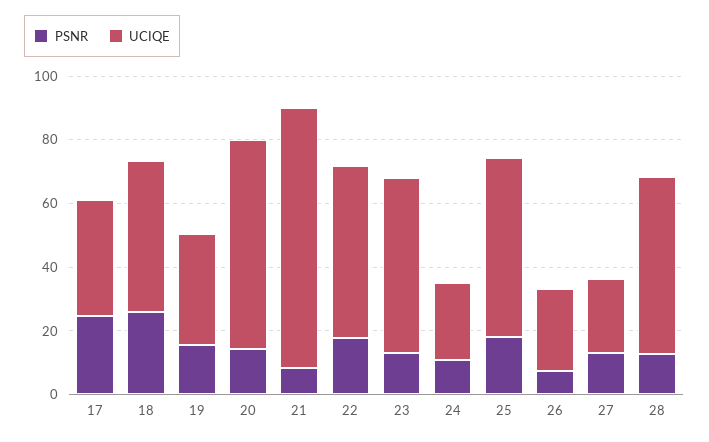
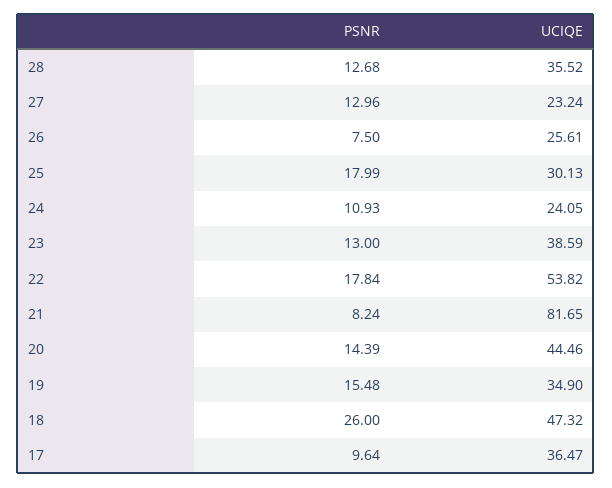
PSNR, 17: 25 -> 9.64
UCIQE, 20: 65 -> 44.46
UCIQE, 23: 55 -> 38.59
UCIQE, 25: 55 -> 30.13
UCIQE, 28: 55 -> 35.52

